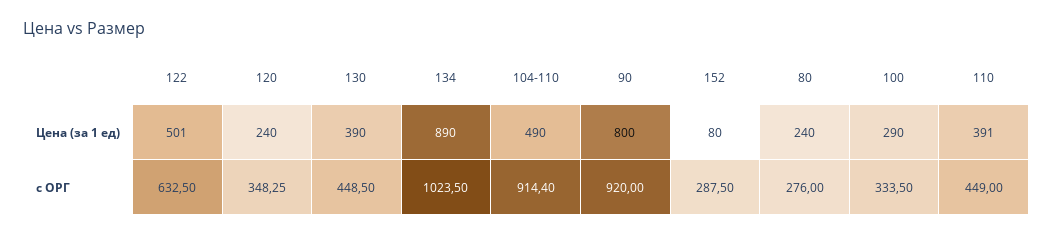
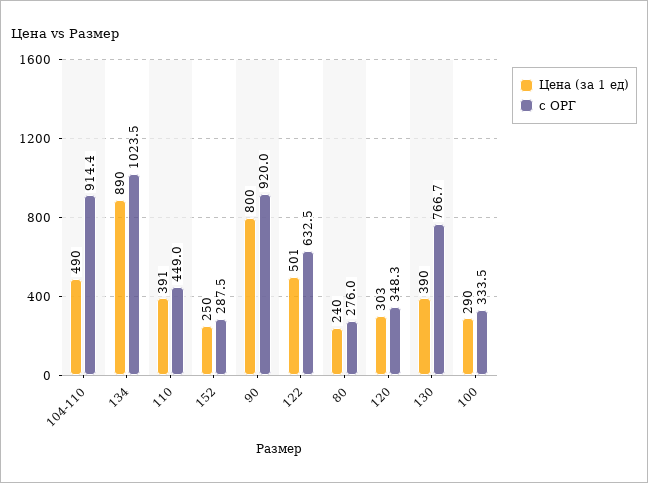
Цена (за 1 ед), 120: 240 -> 303
Цена (за 1 ед), 152: 80 -> 250
с ОРГ, 130: 448.5 -> 766.7

